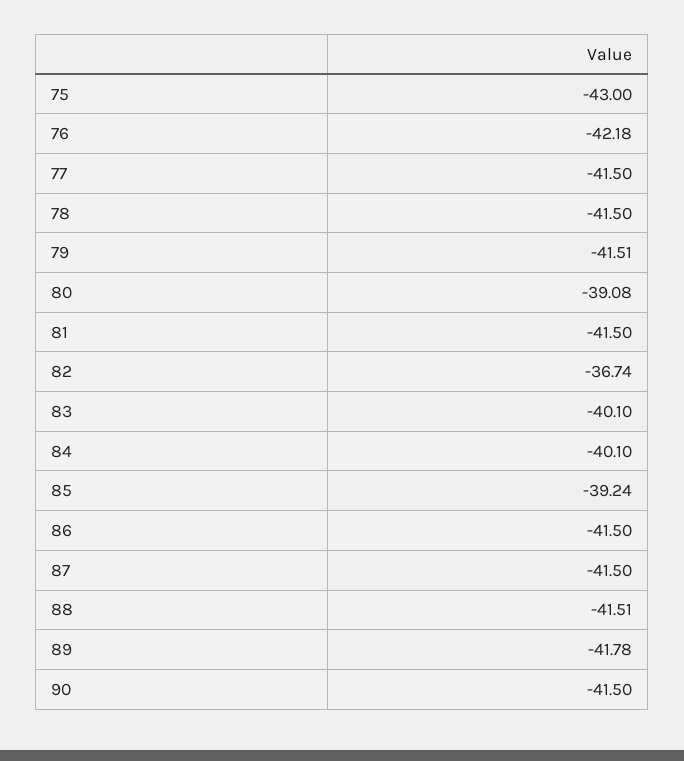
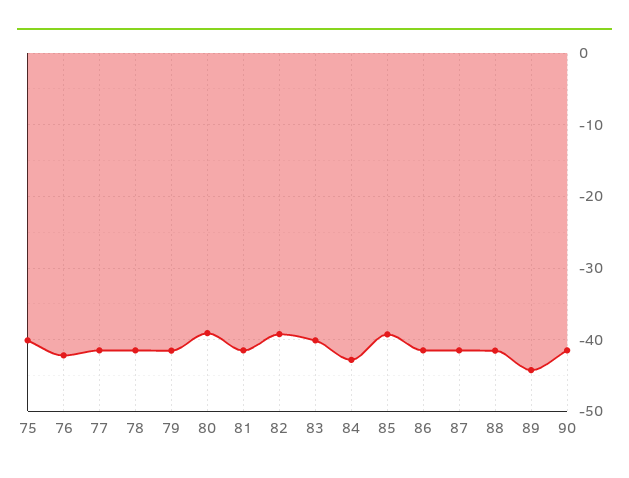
75: -43 -> -40
82: -36.74 -> -39
84: -40.1 -> -43
89: -41.78 -> -44

